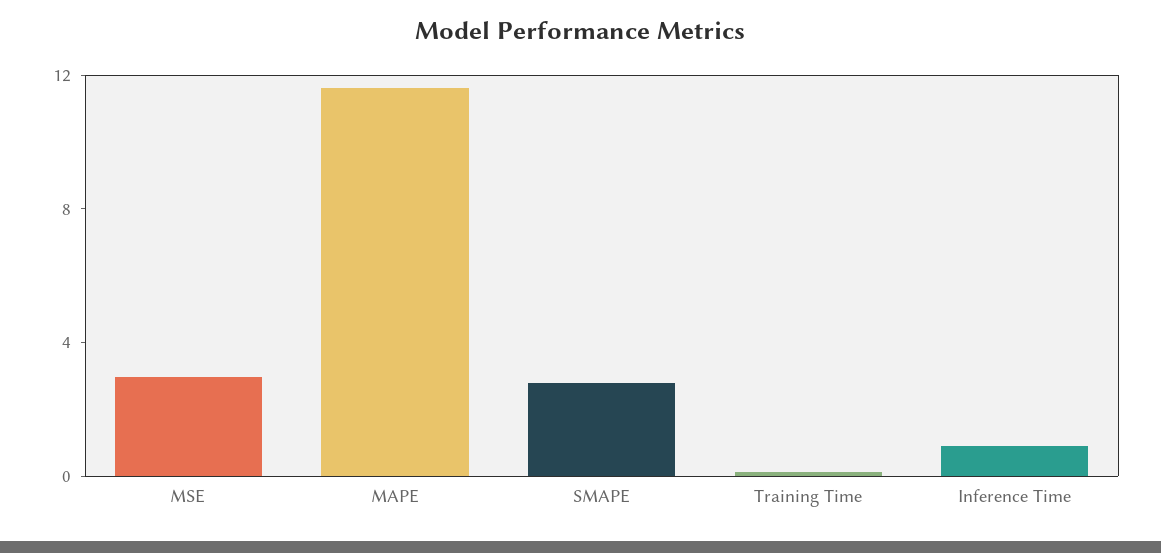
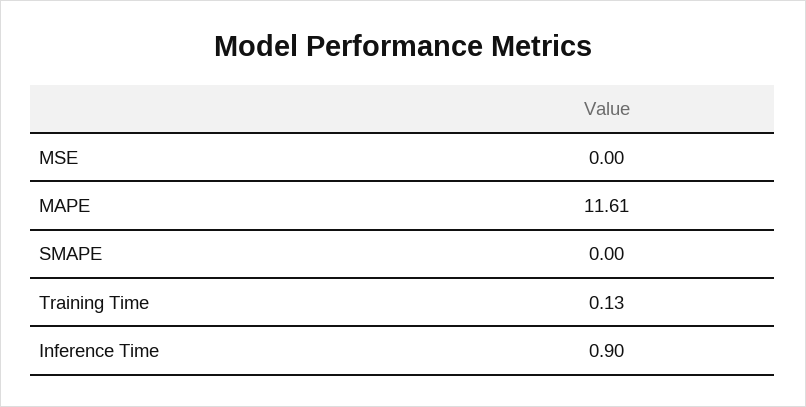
MSE: 3 -> 0
SMAPE: 3 -> 0

